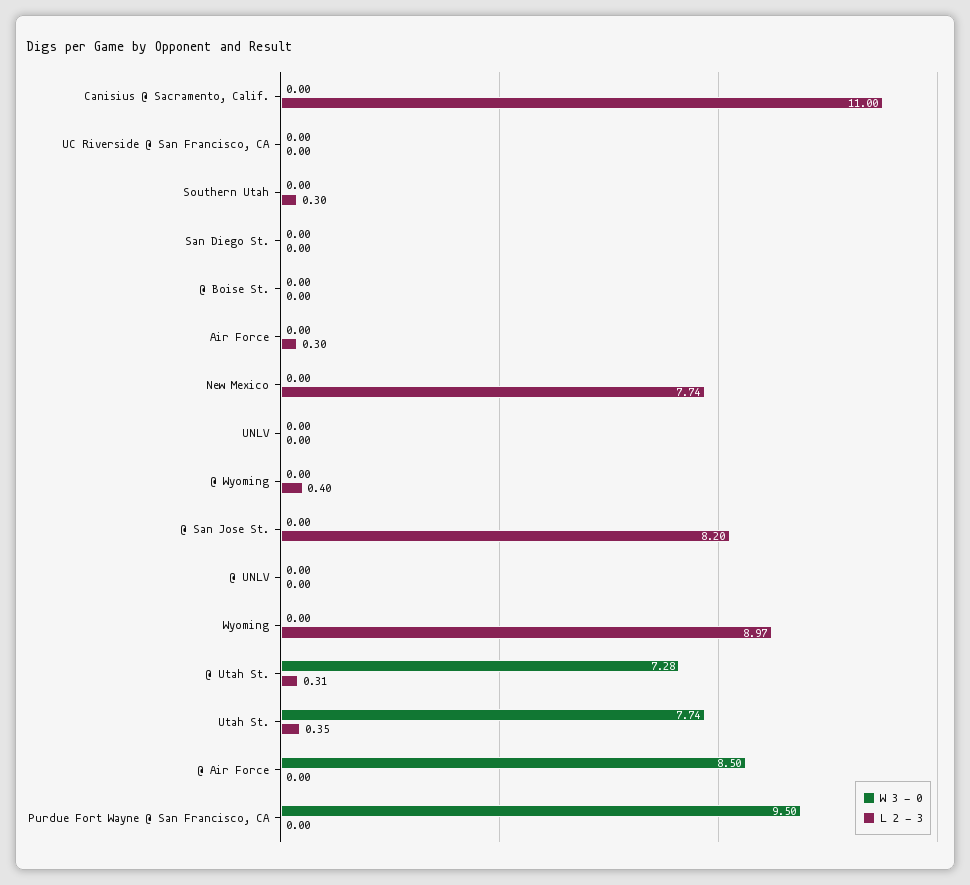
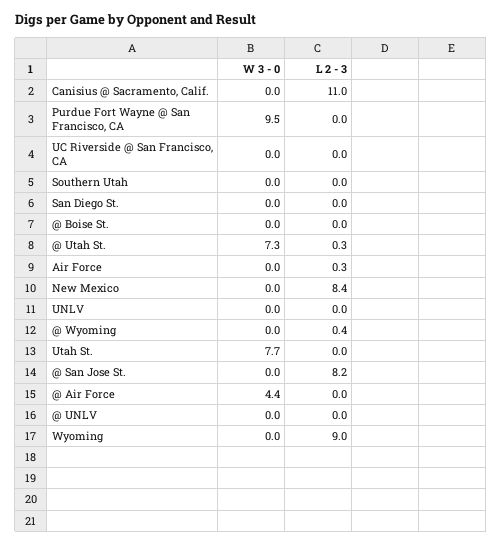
L 2 - 3, Southern Utah: 0.3 -> 0
L 2 - 3, New Mexico: 7.74 -> 8.4
L 2 - 3, Utah St.: 0.35 -> 0
W 3 - 0, @ Air Force: 8.5 -> 4.4

